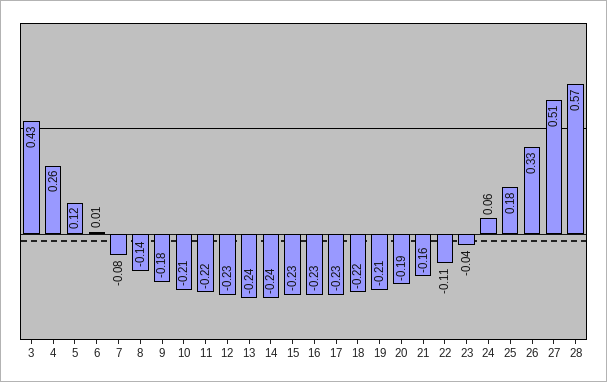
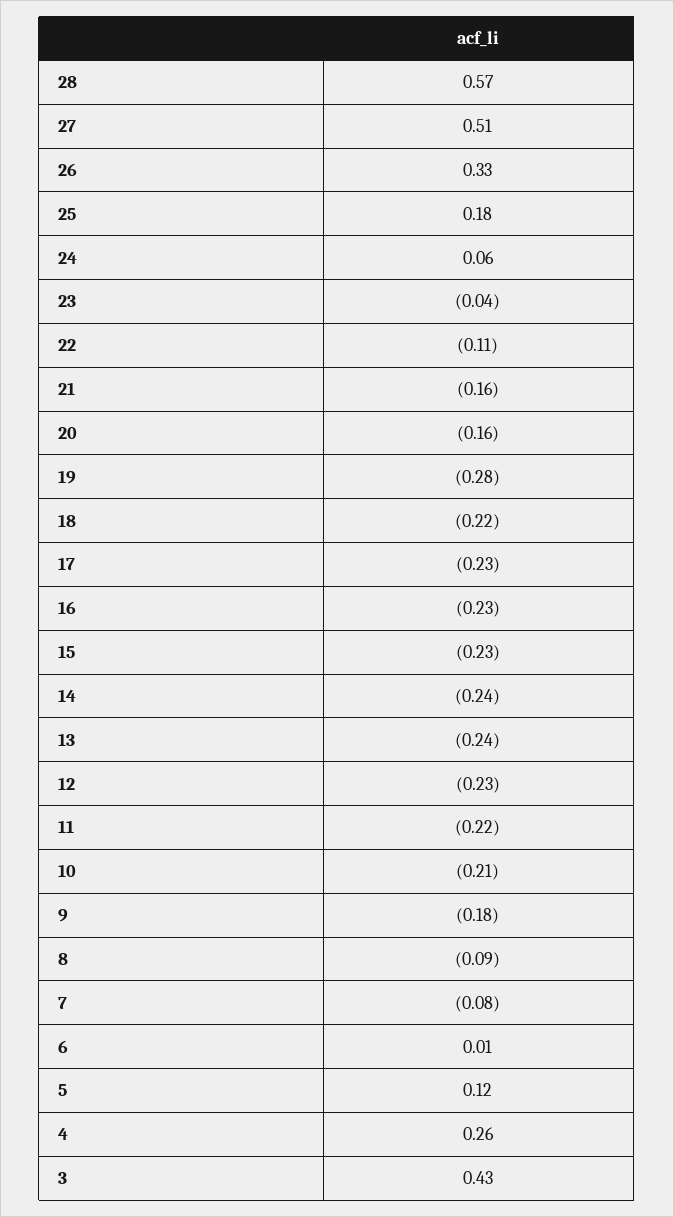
8: -0.14 -> -0.09
19: -0.21 -> -0.28
20: -0.19 -> -0.16

